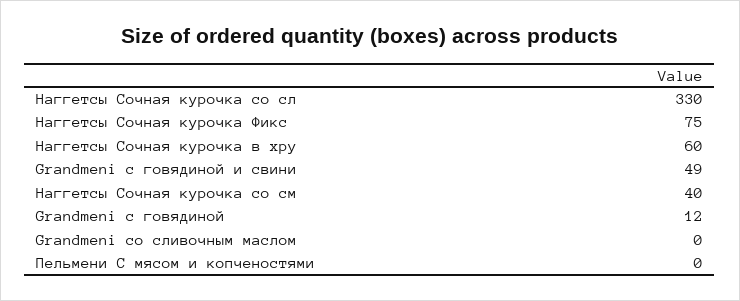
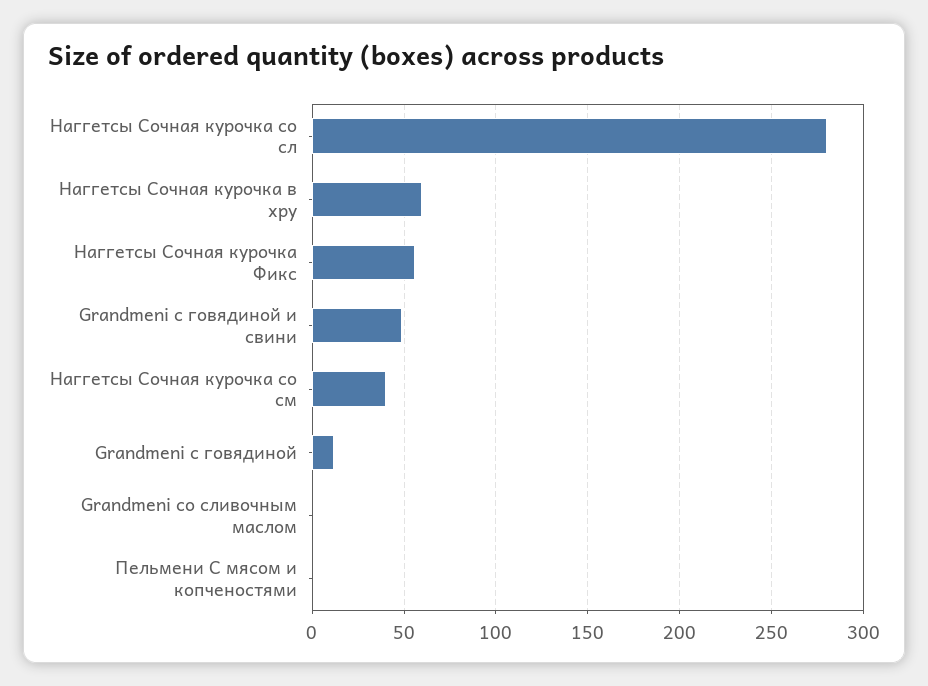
Наггетсы Сочная курочка со сл: 330 -> 280
Наггетсы Сочная курочка Фикс: 75 -> 55

